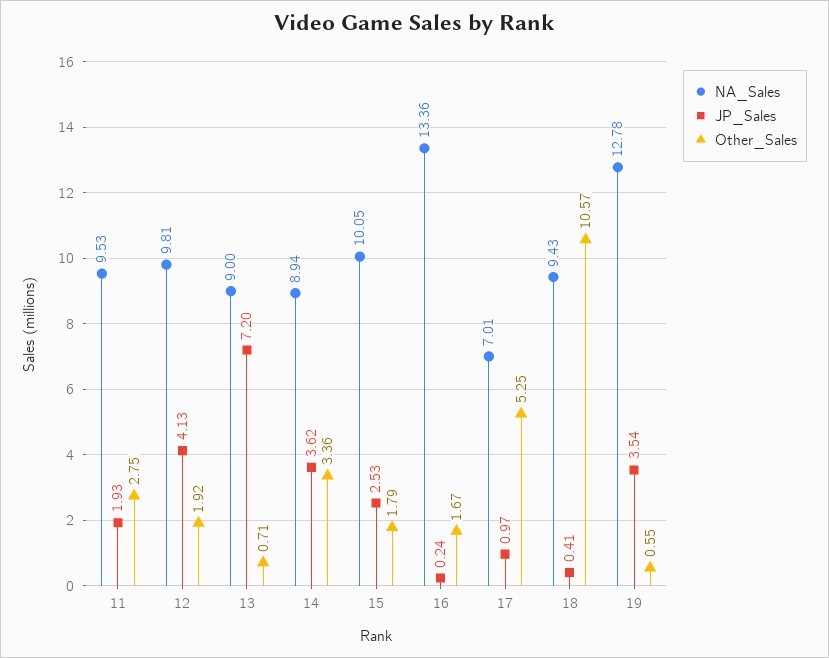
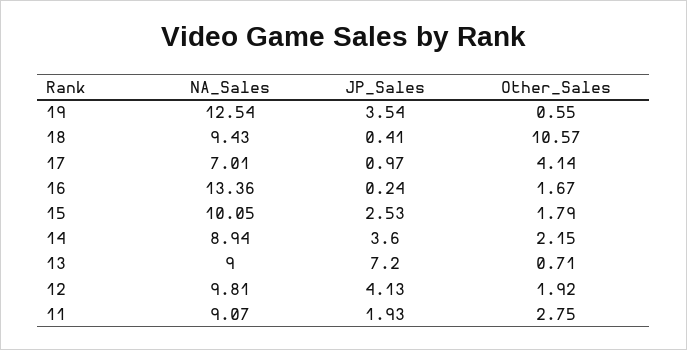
NA_Sales, 11: 9.53 -> 9.07
JP_Sales, 14: 3.62 -> 3.6
Other_Sales, 14: 3.36 -> 2.15
Other_Sales, 17: 5.25 -> 4.14
NA_Sales, 19: 12.78 -> 12.54

